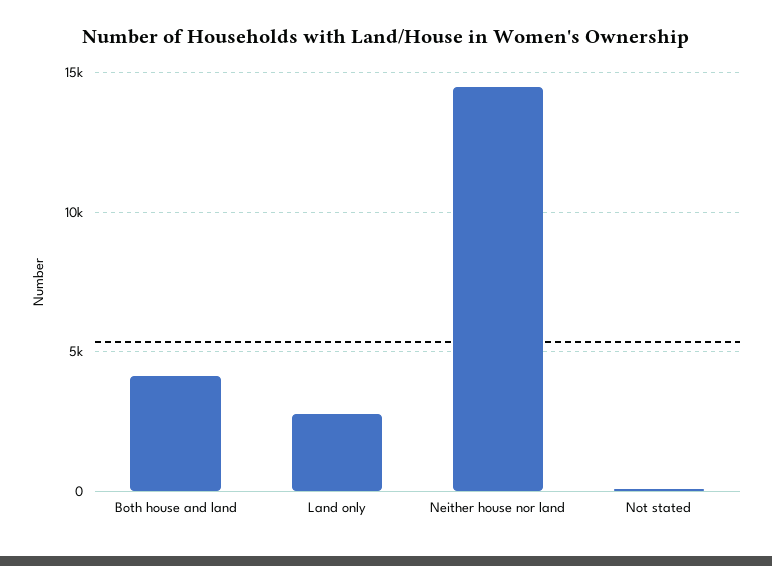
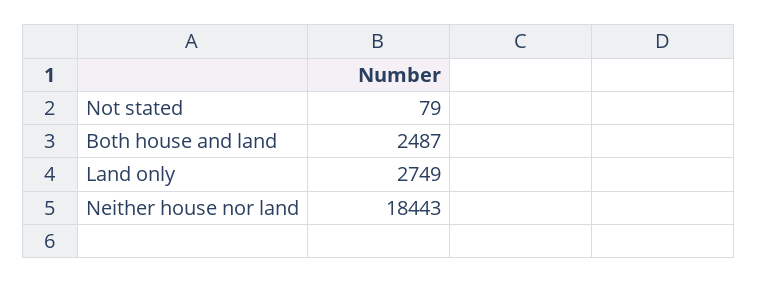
Both house and land: 4000 -> 2487
Neither house nor land: 14500 -> 18443

